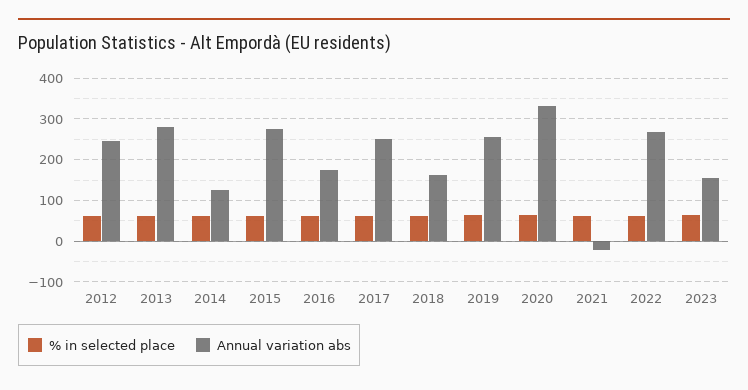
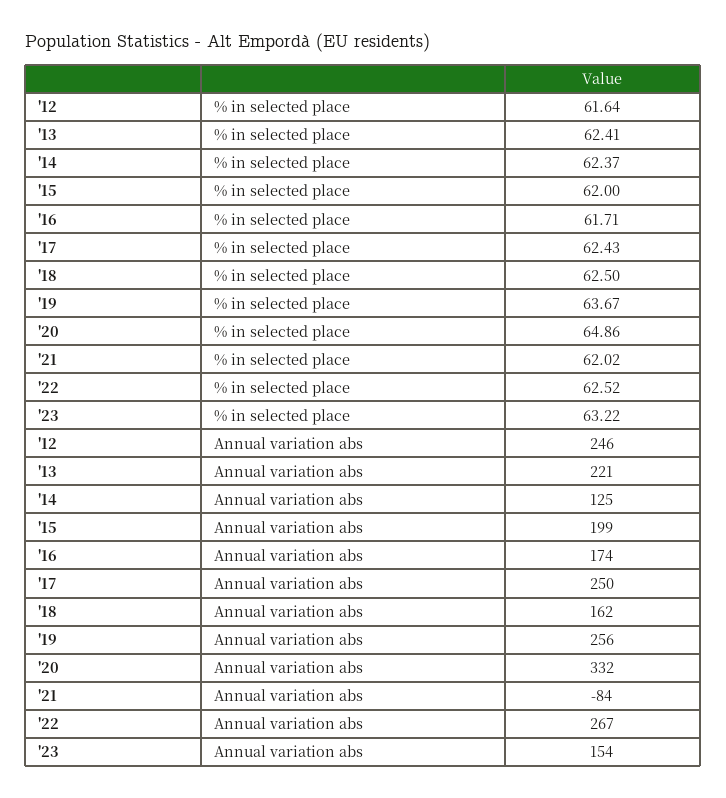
Annual variation abs, 2013: 280 -> 221
Annual variation abs, 2015: 280 -> 199
Annual variation abs, 2021: -20 -> -84

